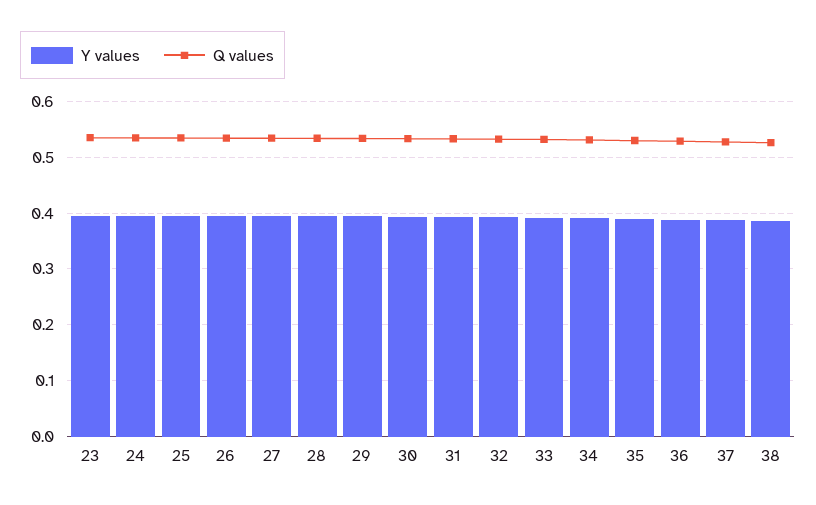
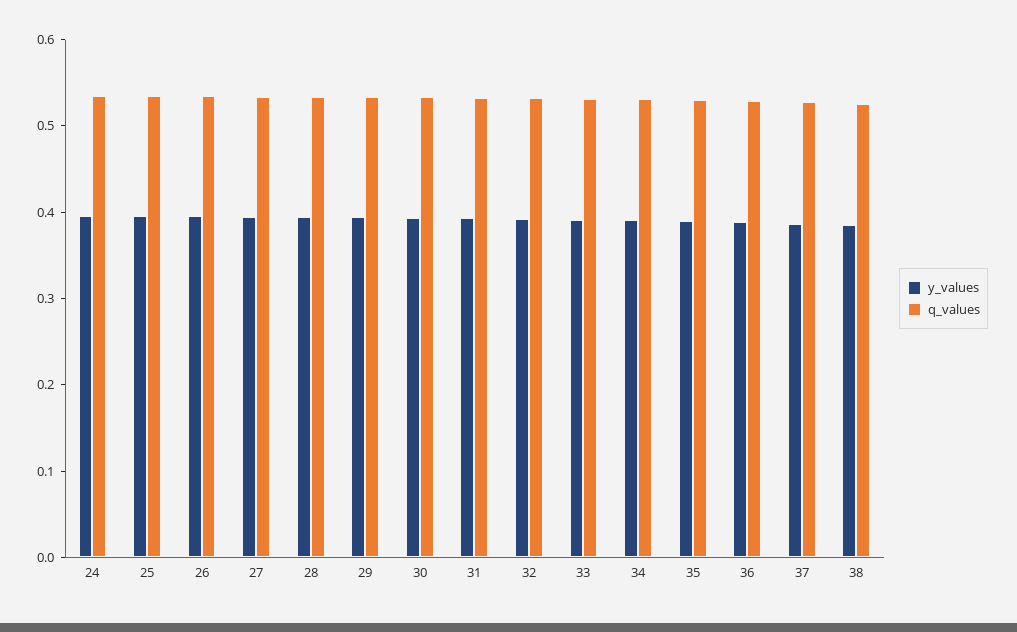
Y values, 23: 0.4 -> none
Q values, 23: 0.54 -> none

